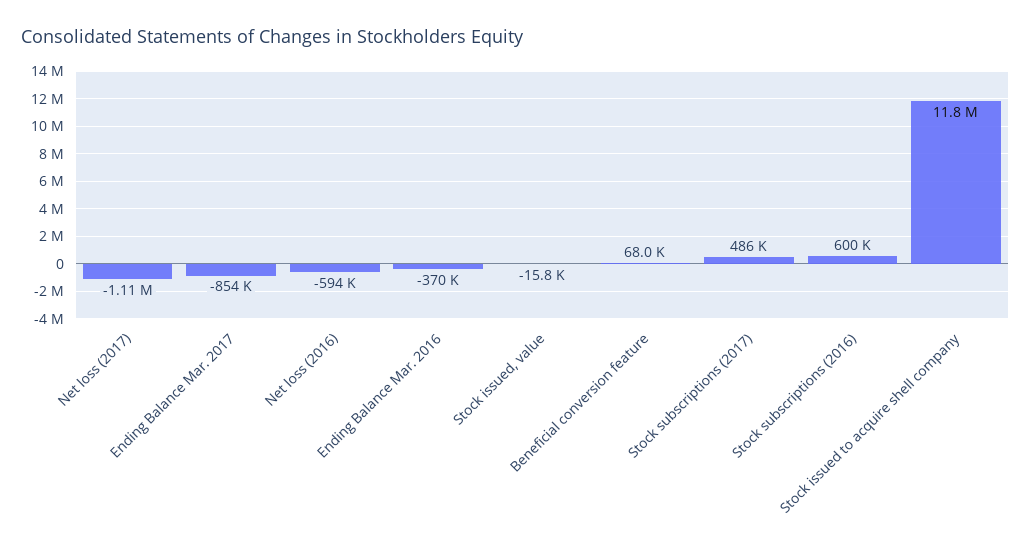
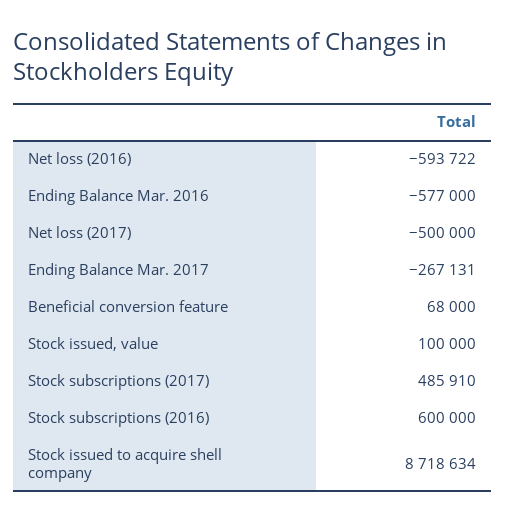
Net loss (2017): -1110000 -> -500000
Ending Balance Mar. 2017: -854000 -> -267131
Ending Balance Mar. 2016: -370000 -> -577000
Stock issued, value: -15800 -> 100000
Stock issued to acquire shell company: 11800000 -> 8718634

